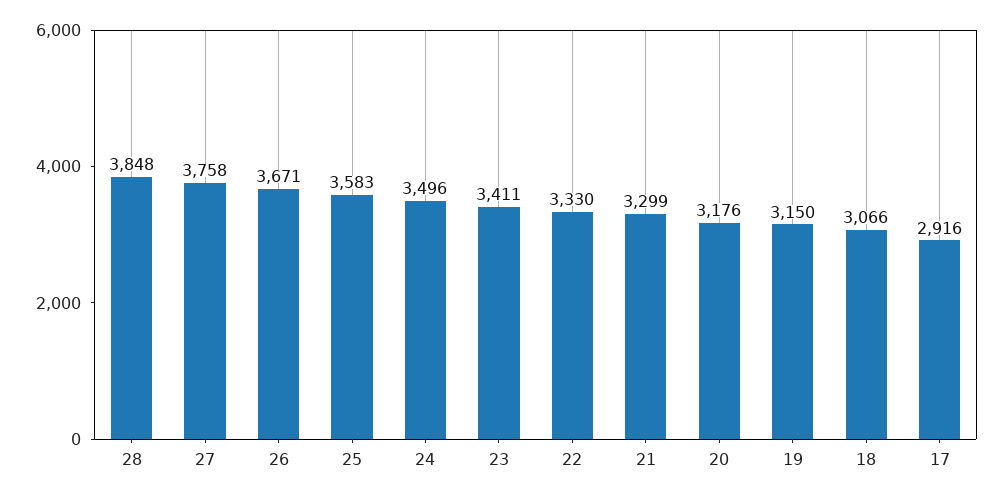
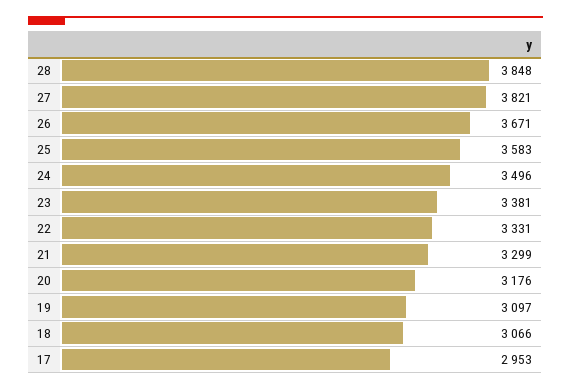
27: 3758 -> 3821
23: 3411 -> 3381
22: 3330 -> 3331
19: 3150 -> 3097
17: 2916 -> 2953

